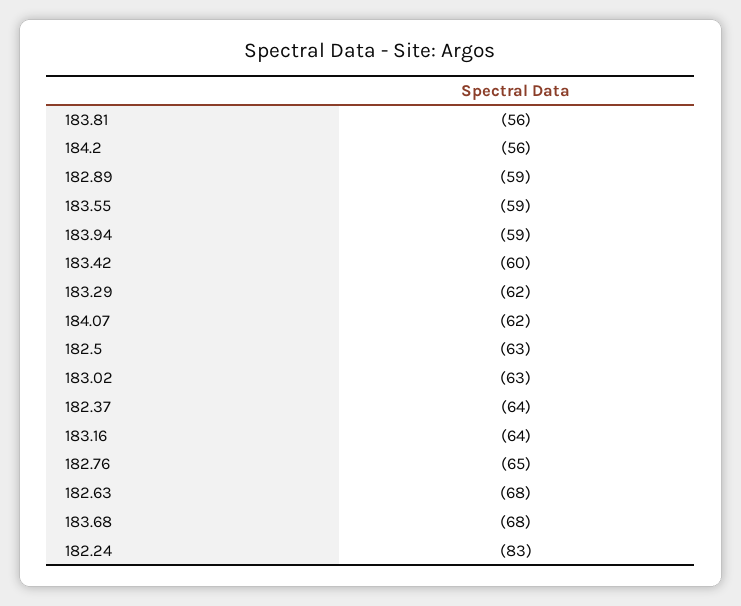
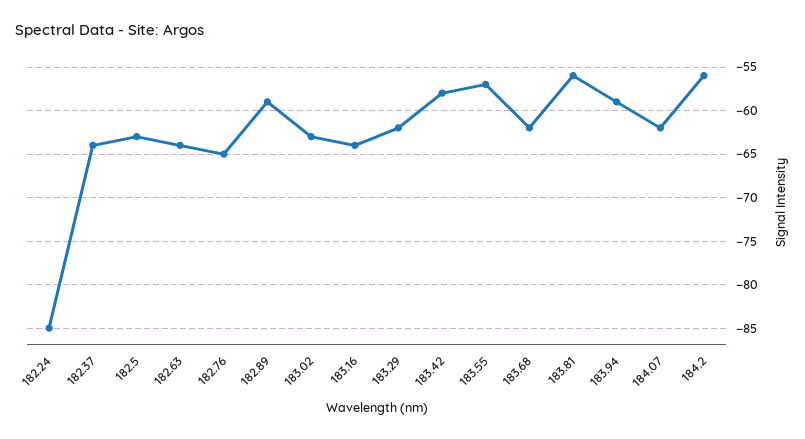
183.55: -59 -> -57
183.42: -60 -> -58
182.63: -68 -> -64
183.68: -68 -> -62
182.24: -83 -> -85

